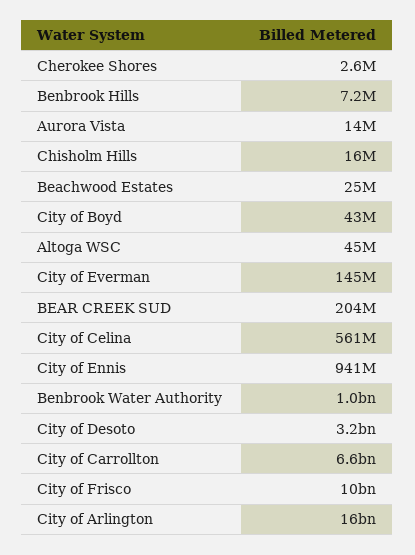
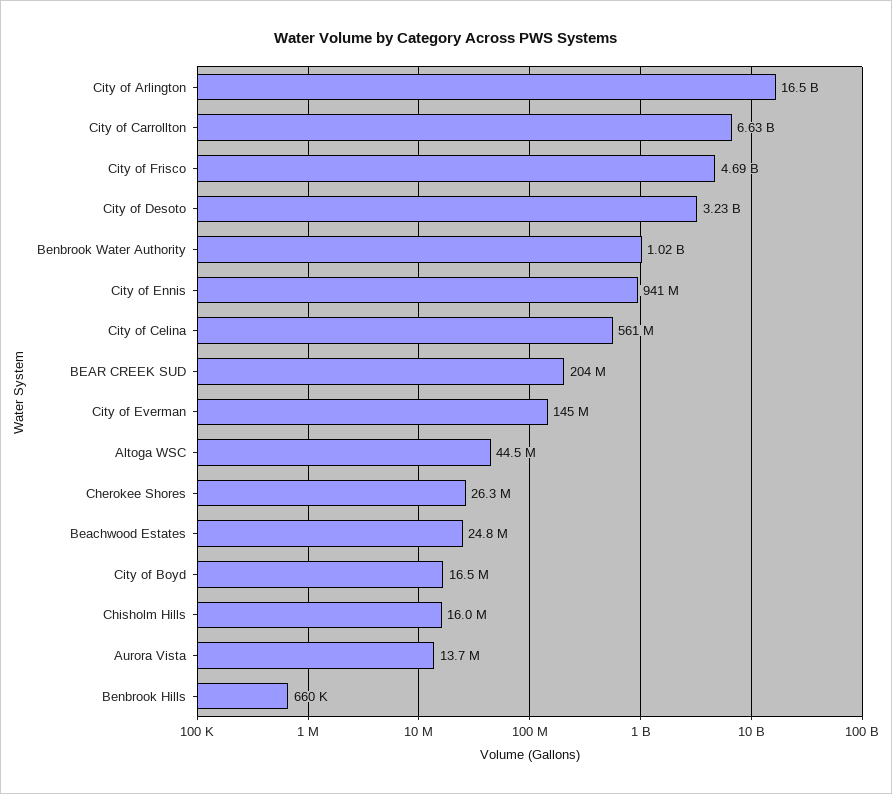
Cherokee Shores: 2600000 -> 26300000
Benbrook Hills: 7200000 -> 660000
City of Boyd: 43000000 -> 16500000
City of Frisco: 10000000000 -> 4690000000

